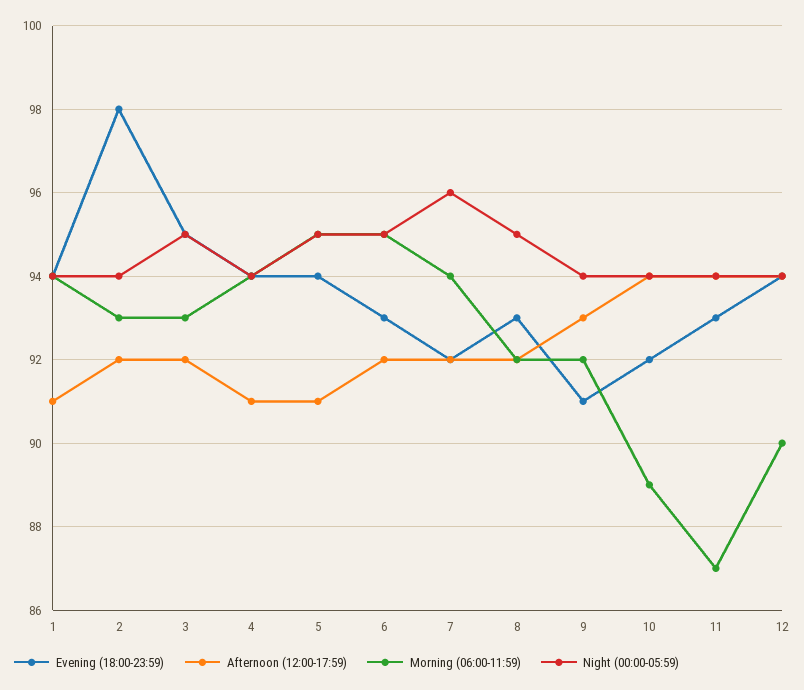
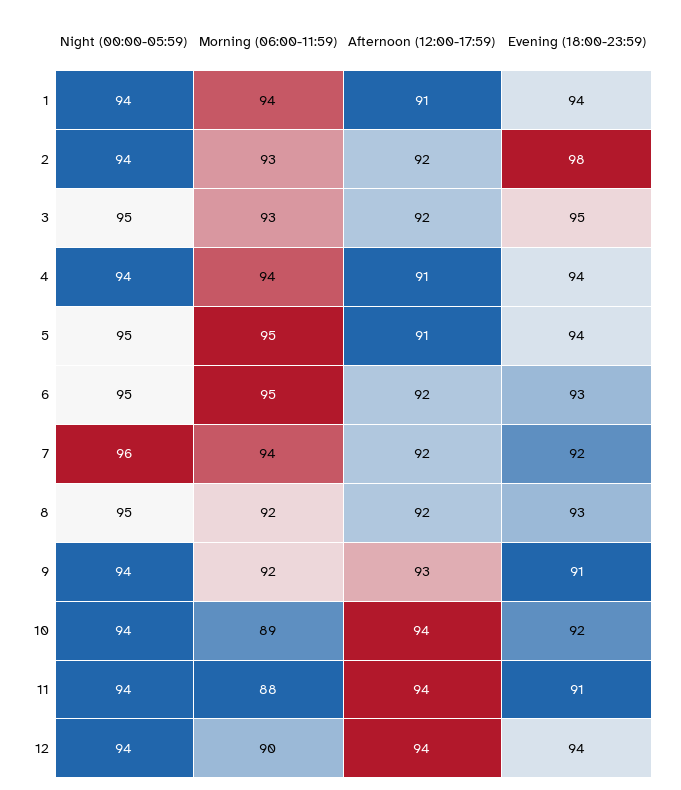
Evening (18:00-23:59), 11: 93 -> 91
Morning (06:00-11:59), 11: 87 -> 88

